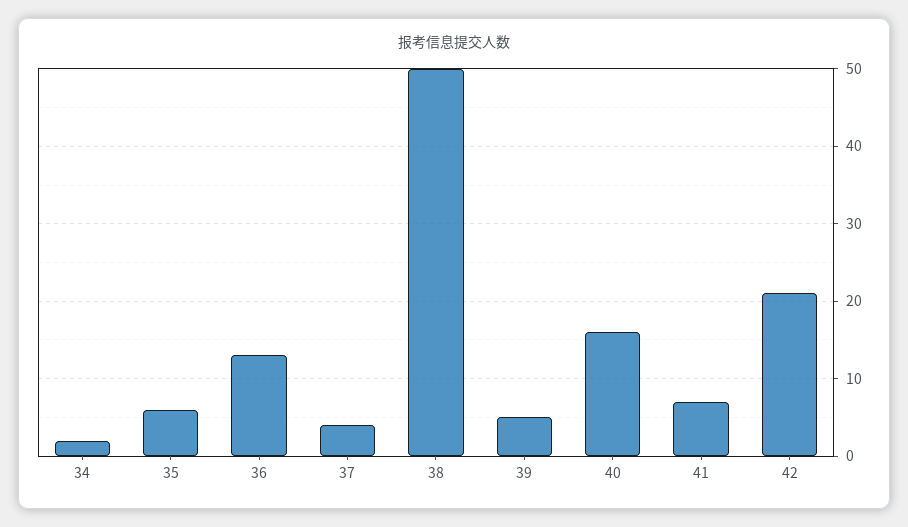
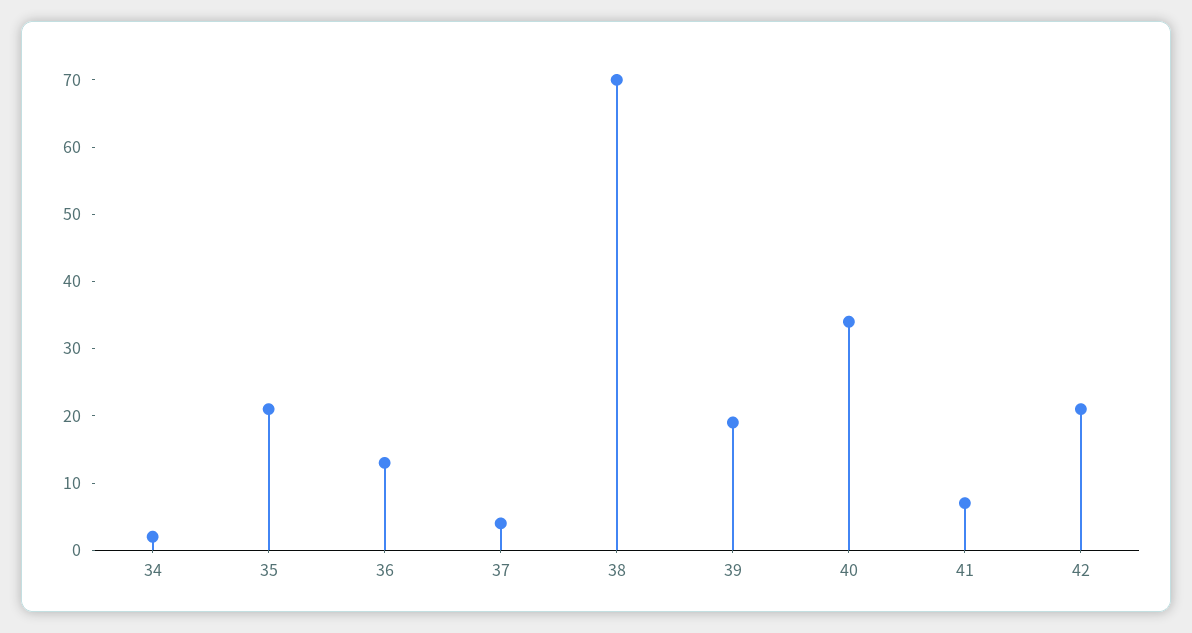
35: 6 -> 20
38: 50 -> 70
39: 5 -> 20
40: 16 -> 35

